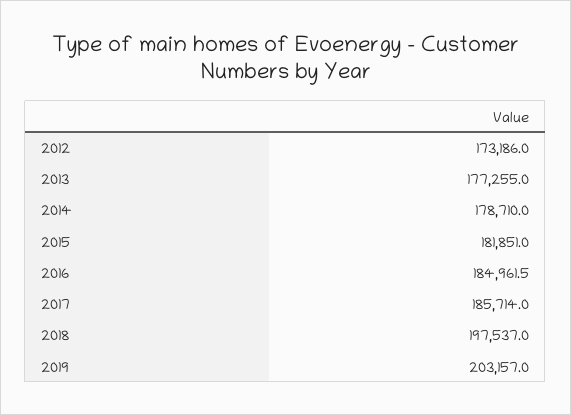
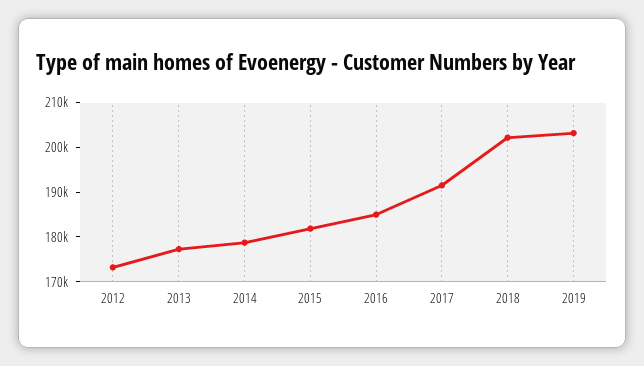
2017: 185714 -> 192000
2018: 197537 -> 202000

